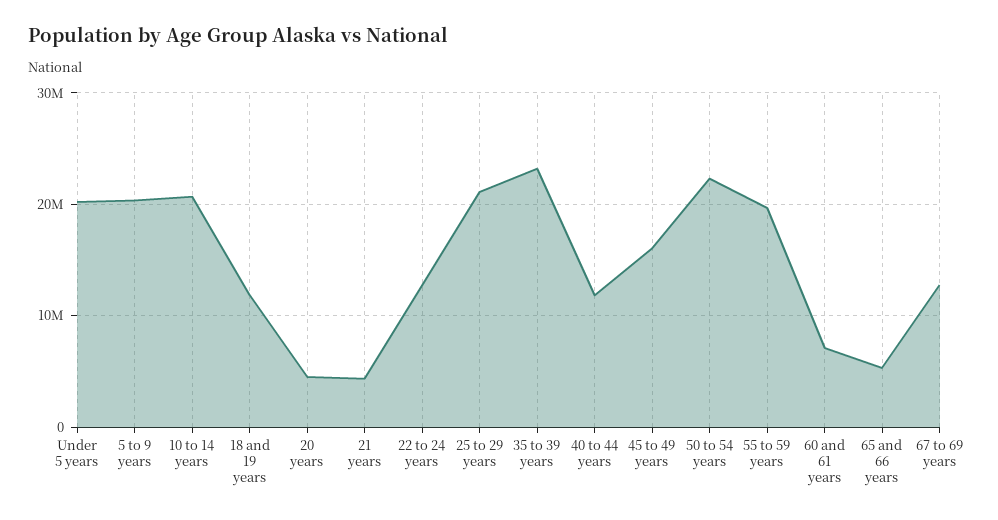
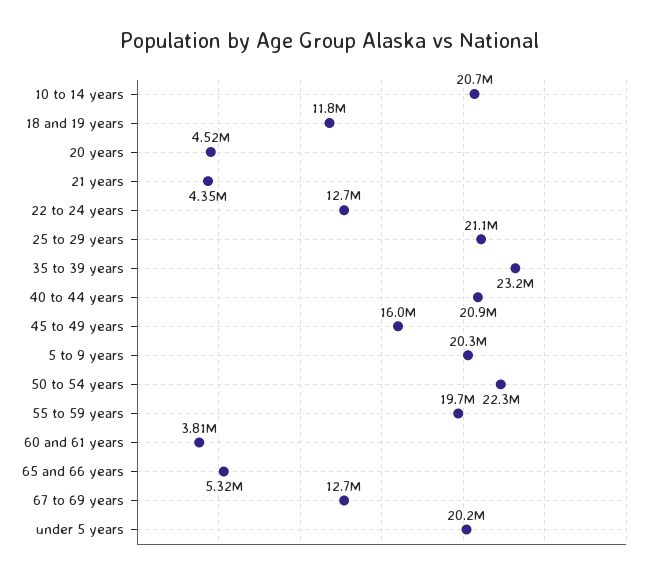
40 to 44 years: 12000000 -> 20900000
60 and 61 years: 7000000 -> 3810000

